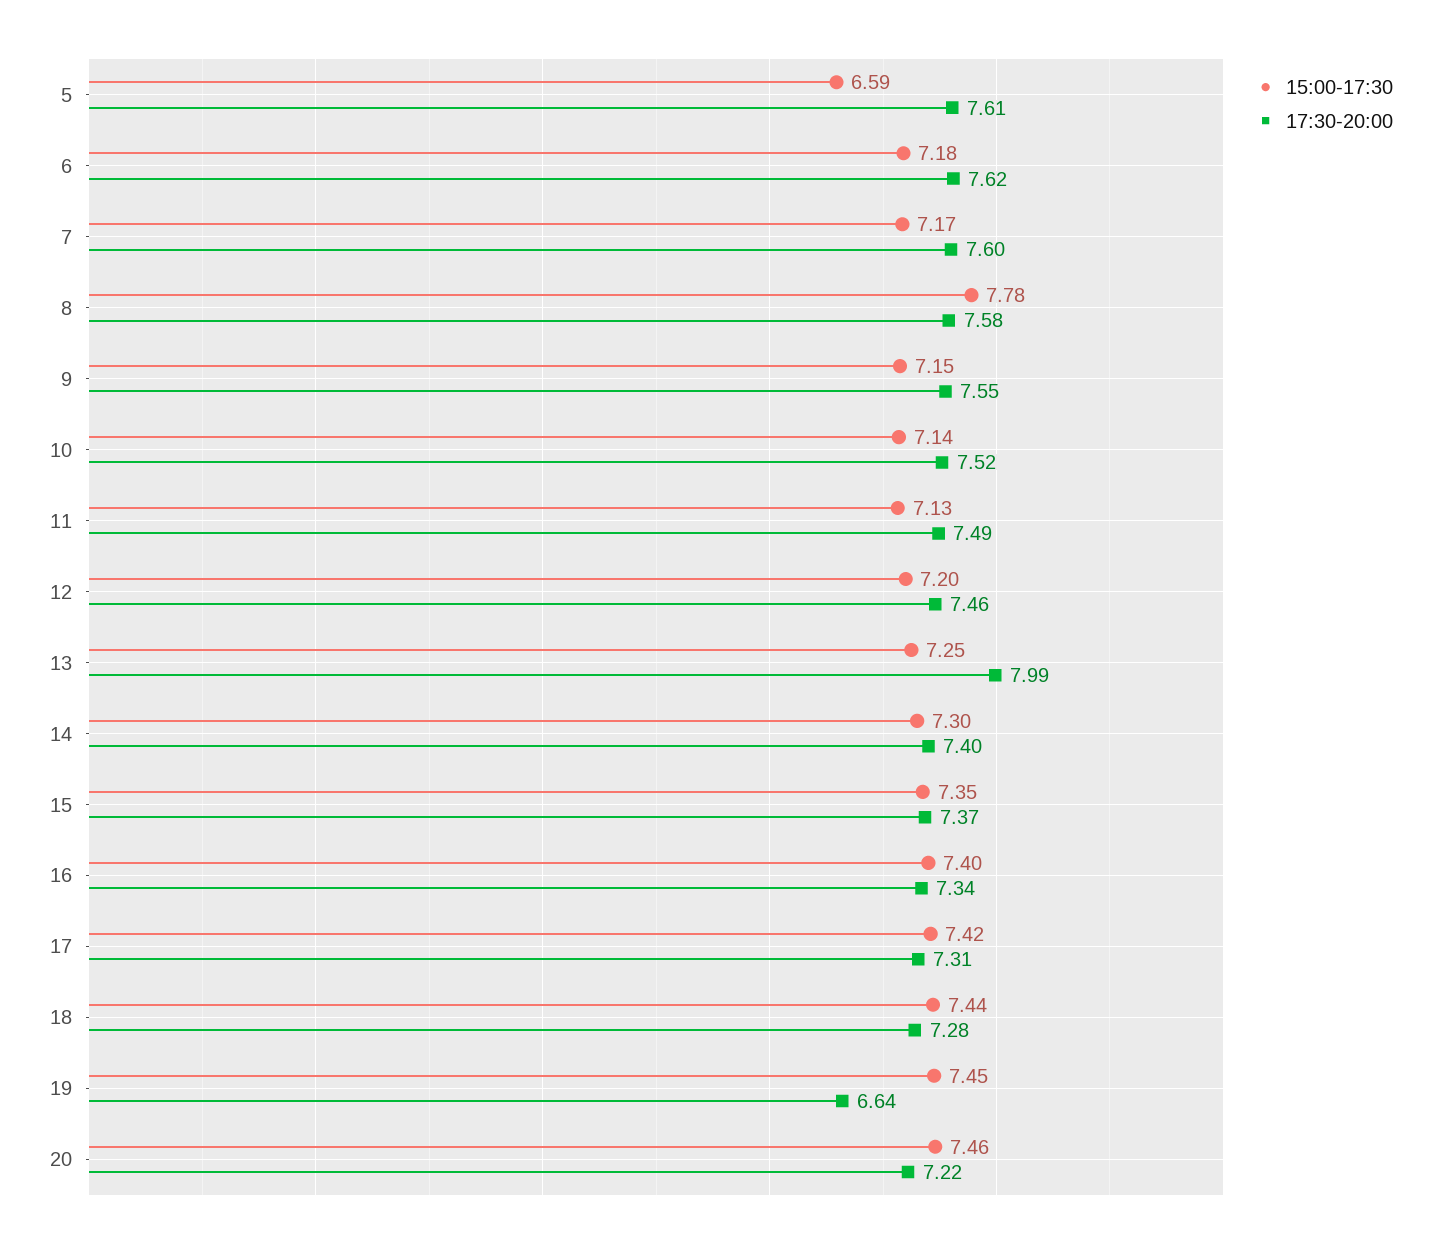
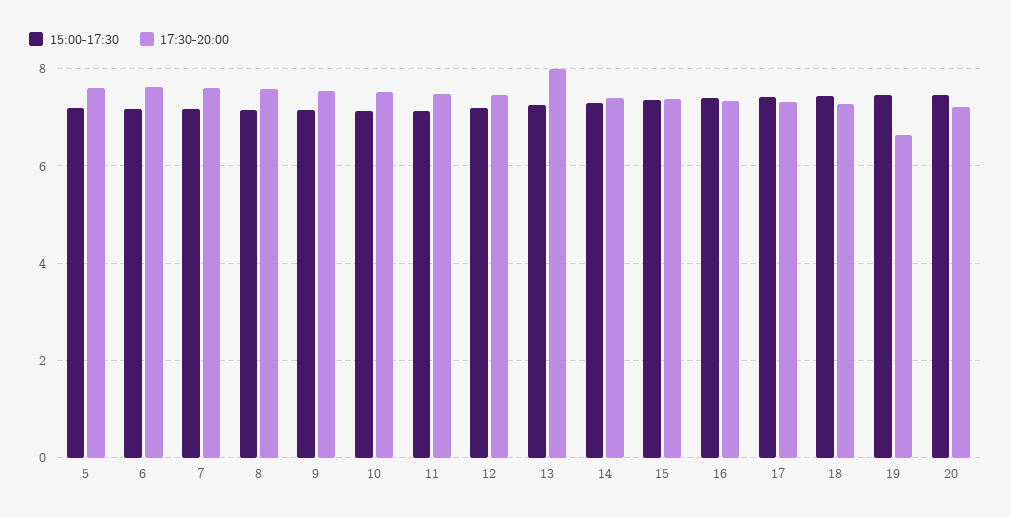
15:00-17:30, 5: 6.59 -> 7.2
15:00-17:30, 8: 7.78 -> 7.2

